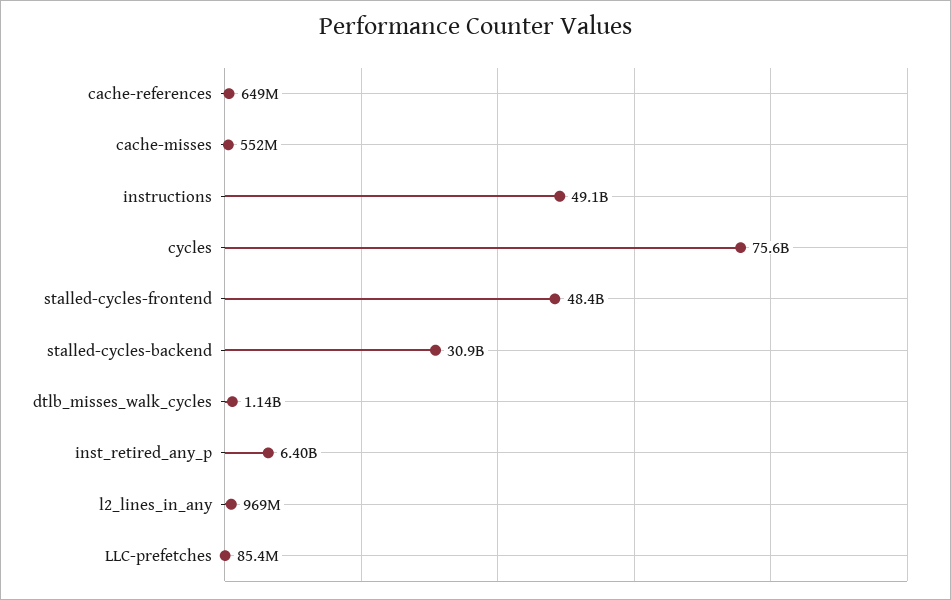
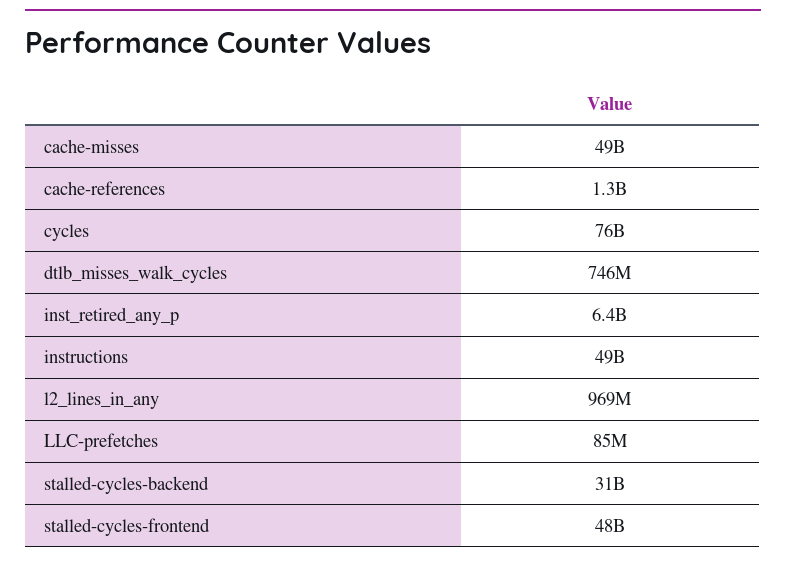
cache-references: 649000000 -> 1300000000
cache-misses: 552000000 -> 49000000000
dtlb_misses_walk_cycles: 1140000000 -> 746000000

